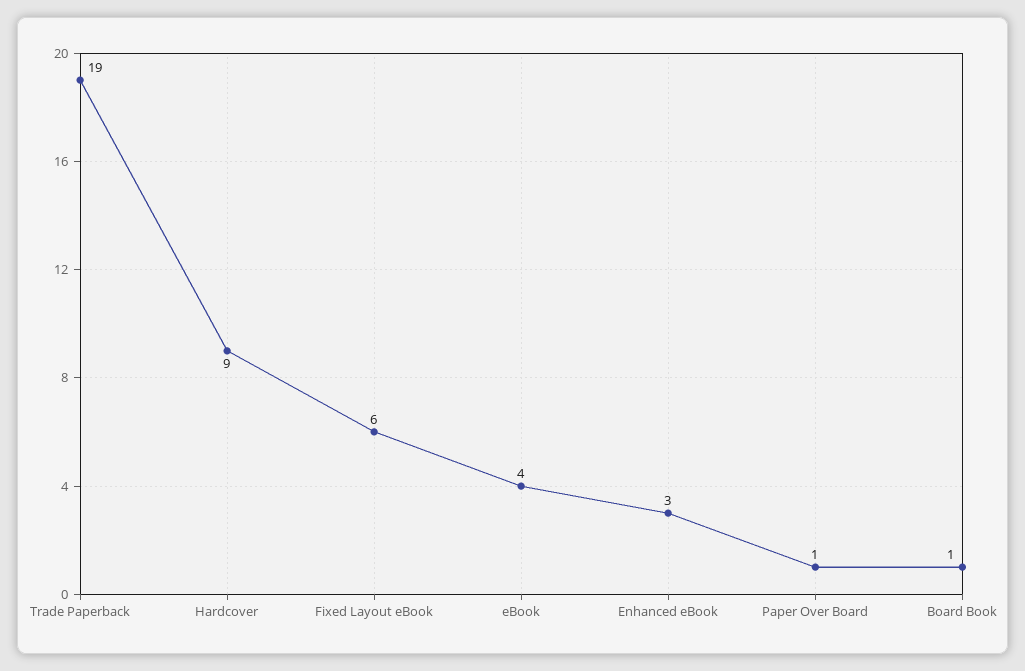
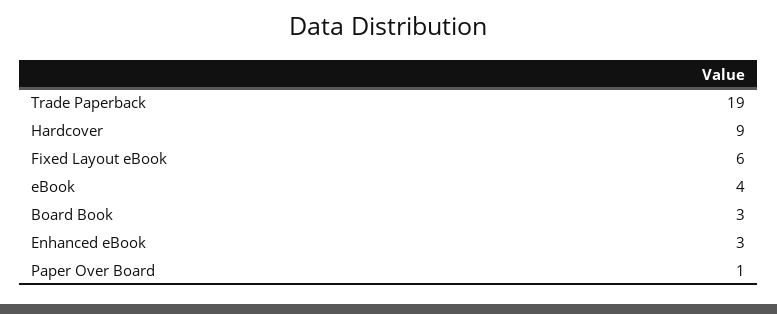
Board Book: 1 -> 3

